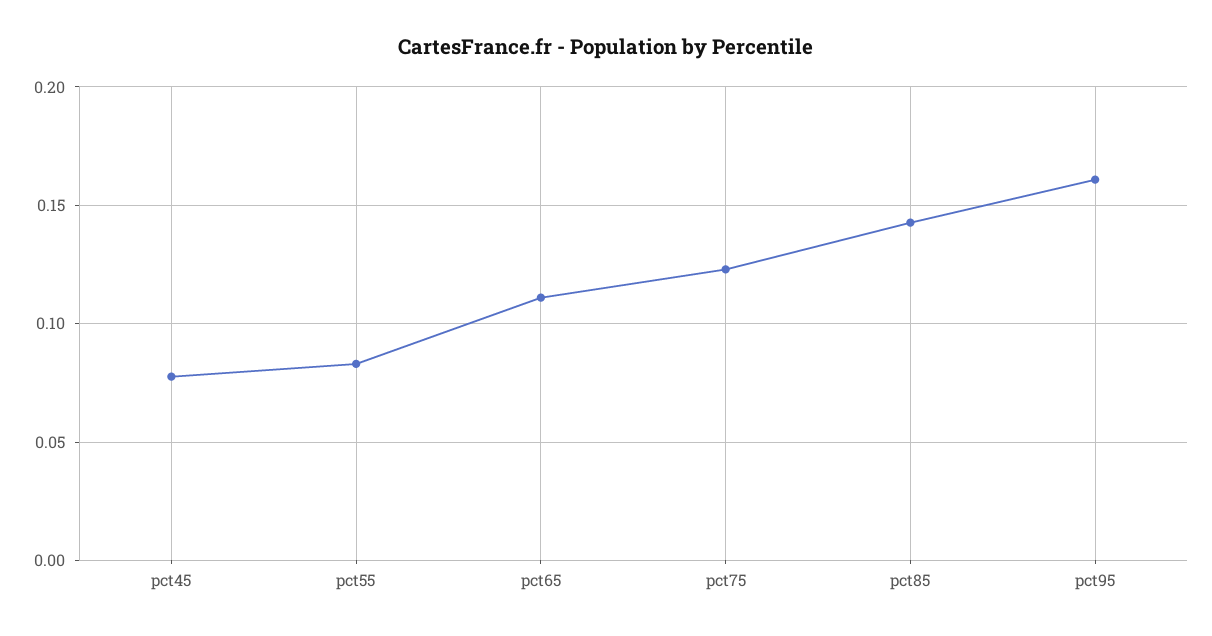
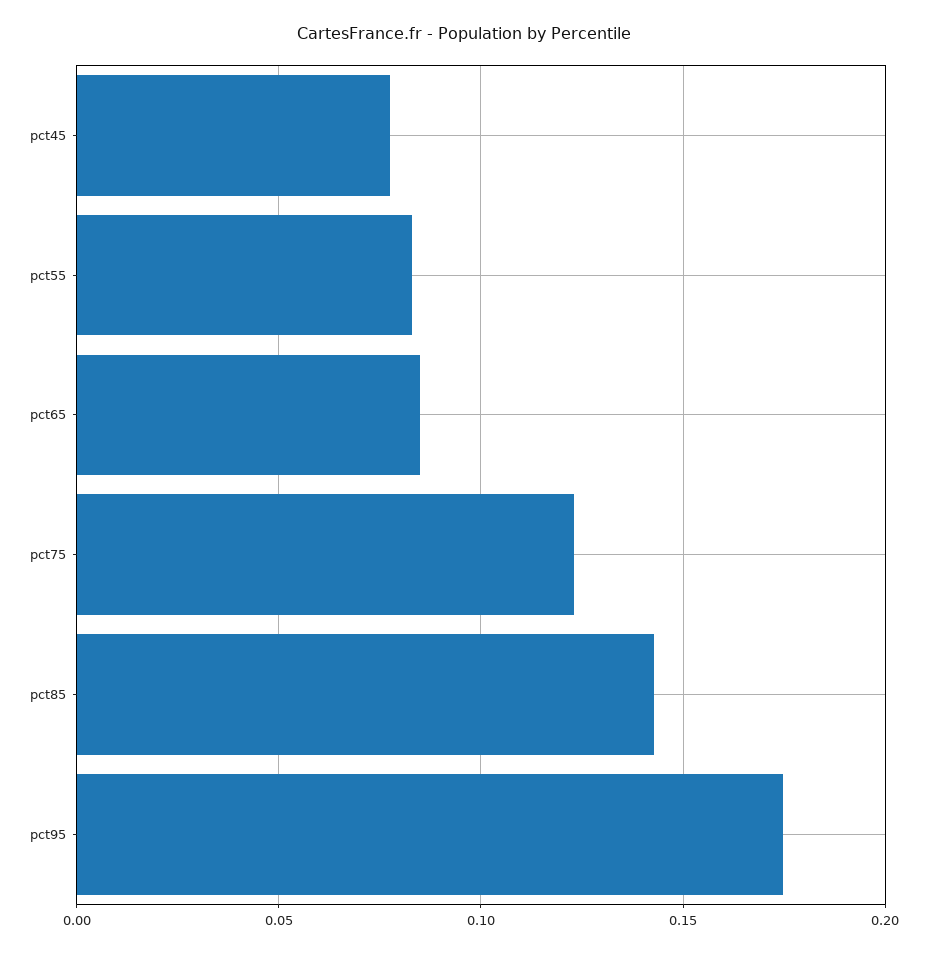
pct65: 0.11 -> 0.085
pct95: 0.16 -> 0.175

